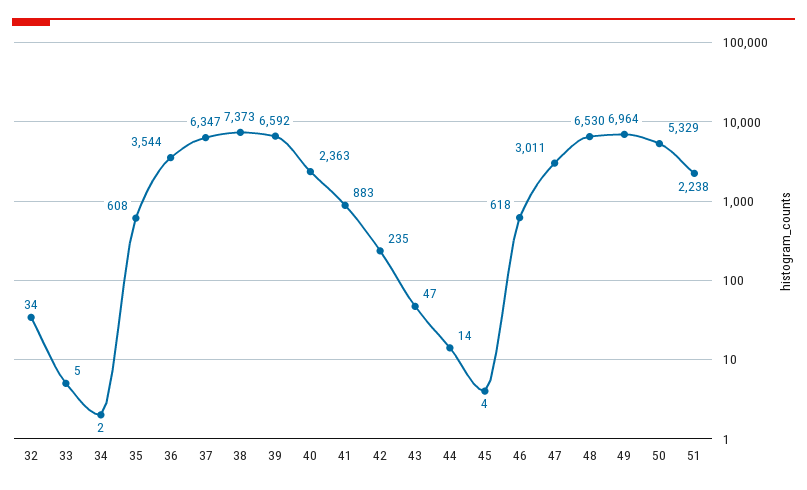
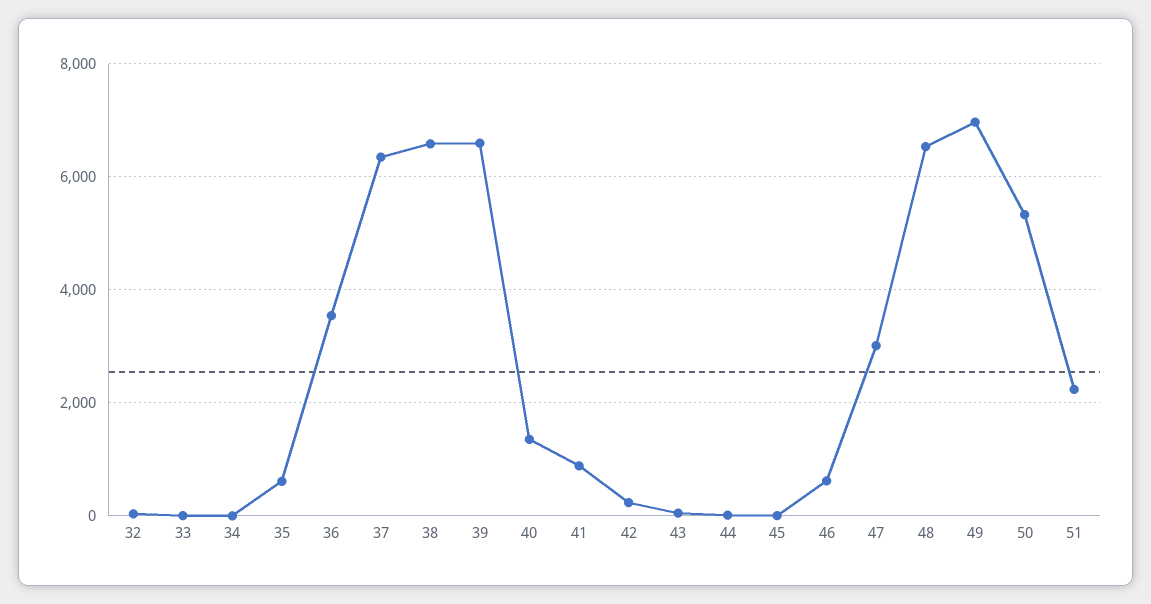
38: 7373 -> 6600
40: 2363 -> 1400

